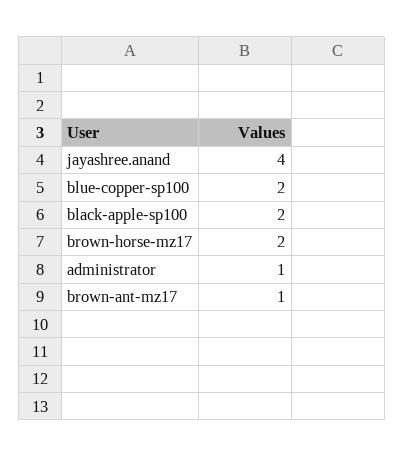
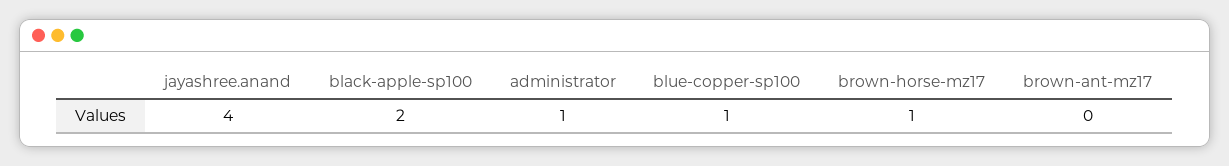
blue-copper-sp100: 2 -> 1
brown-horse-mz17: 2 -> 1
brown-ant-mz17: 1 -> 0

